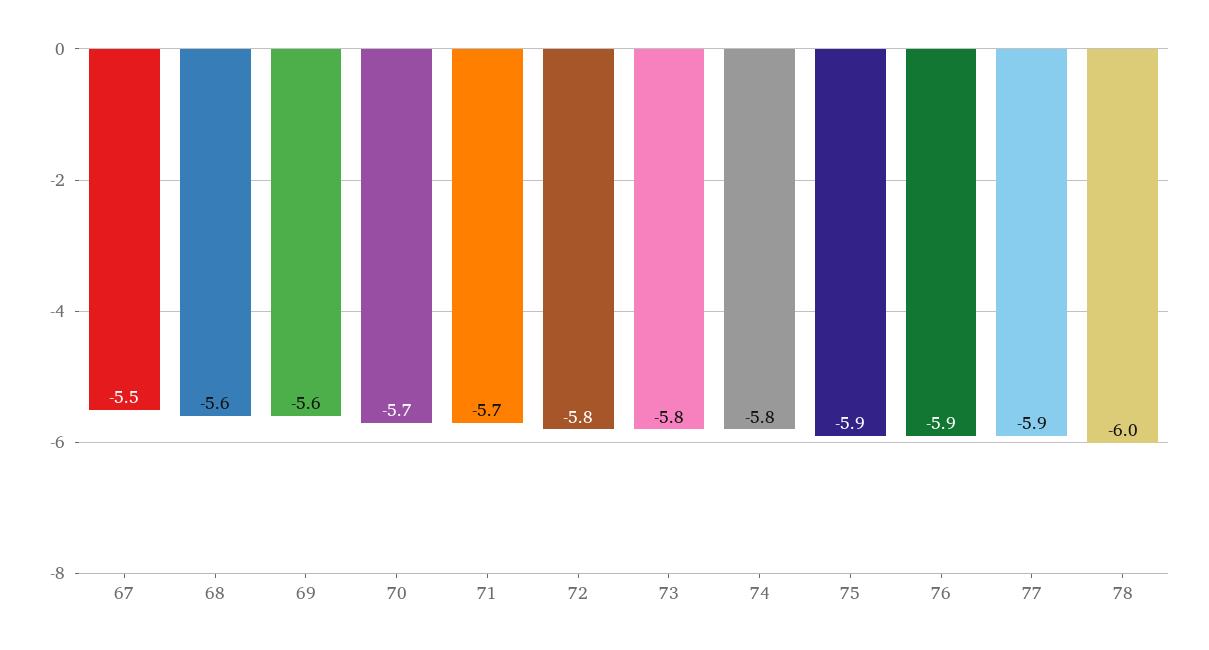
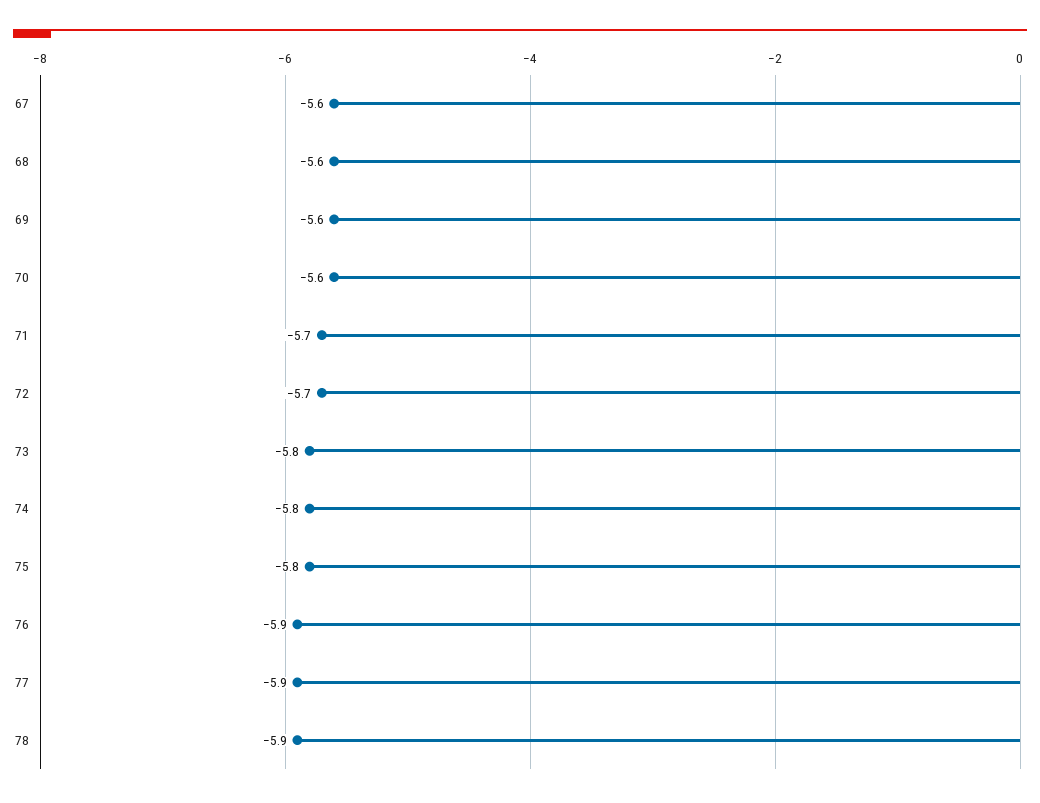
67: -5.5 -> -5.6
70: -5.7 -> -5.6
72: -5.8 -> -5.7
75: -5.9 -> -5.8
78: -6 -> -5.9

